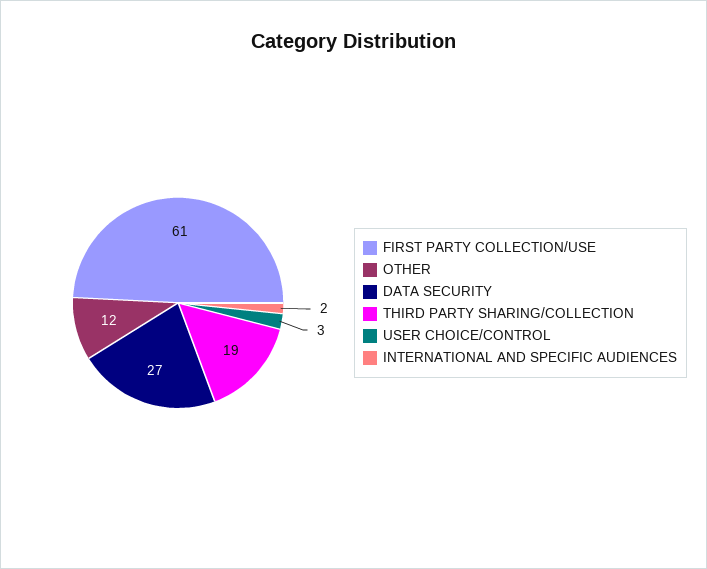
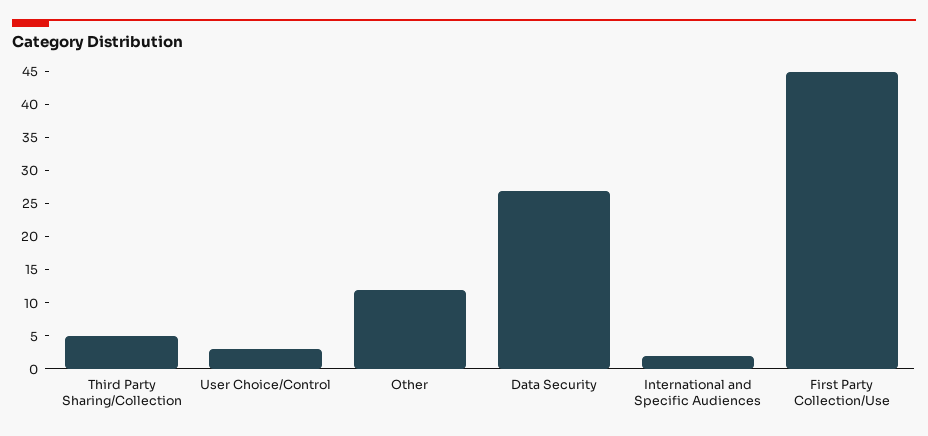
FIRST PARTY COLLECTION/USE: 61 -> 45
THIRD PARTY SHARING/COLLECTION: 19 -> 5

